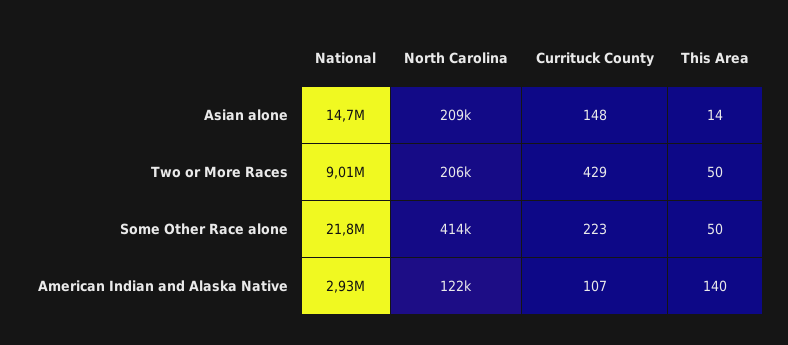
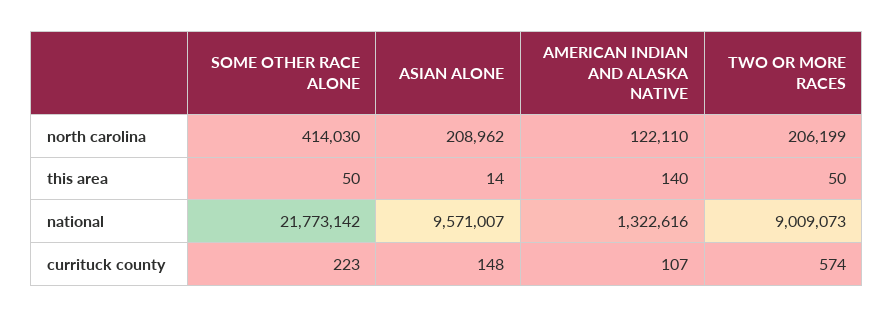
National, Asian alone: 14700000 -> 9571007
Currituck County, Two or More Races: 429 -> 574
National, American Indian and Alaska Native: 2930000 -> 1322616

